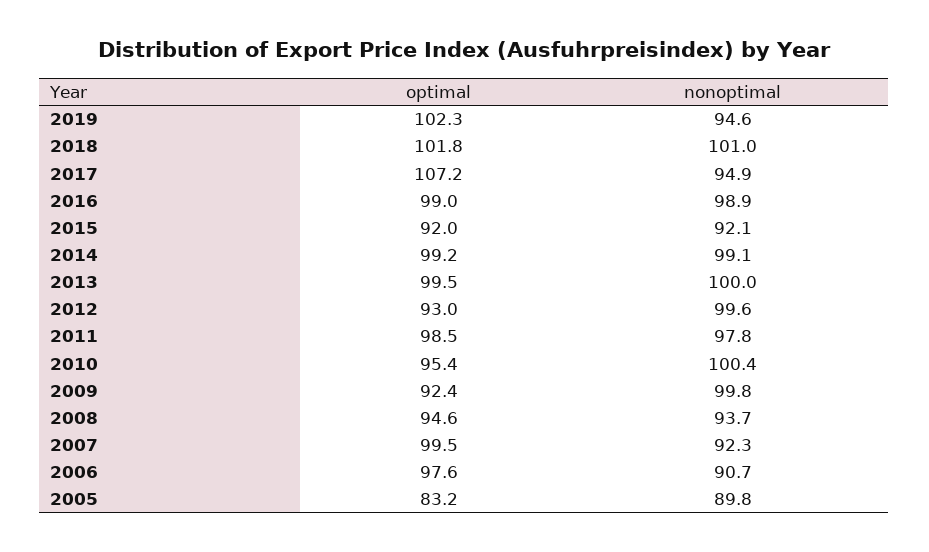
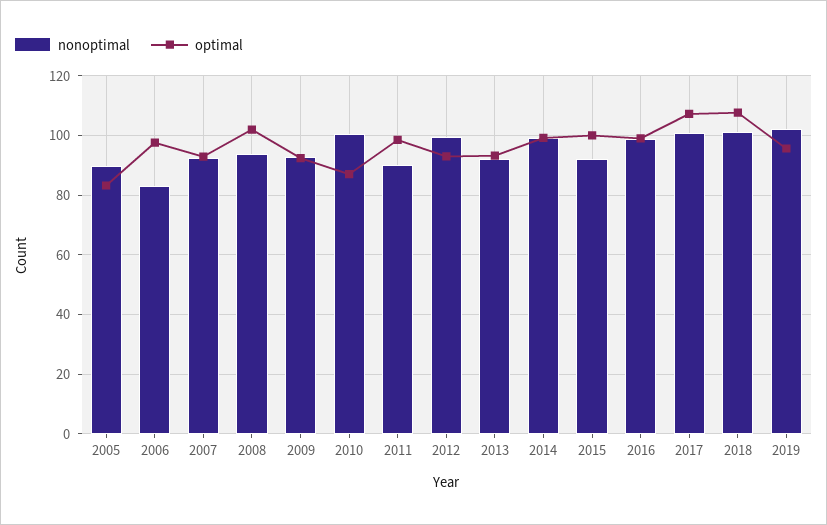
optimal, 2019: 102.3 -> 95
nonoptimal, 2019: 94.6 -> 102.5
optimal, 2018: 101.8 -> 107.5
nonoptimal, 2017: 94.9 -> 100
optimal, 2015: 92 -> 100
optimal, 2013: 99.5 -> 92.5
nonoptimal, 2013: 100 -> 92.5
nonoptimal, 2011: 97.8 -> 90
optimal, 2010: 95.4 -> 87.5
nonoptimal, 2009: 99.8 -> 92.5
optimal, 2008: 94.6 -> 102.5
optimal, 2007: 99.5 -> 92.5
nonoptimal, 2006: 90.7 -> 82.5

